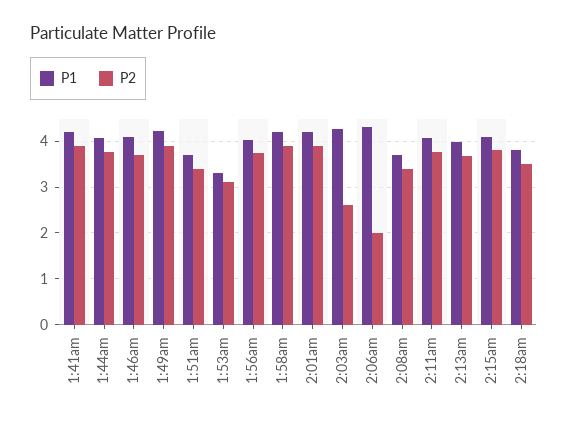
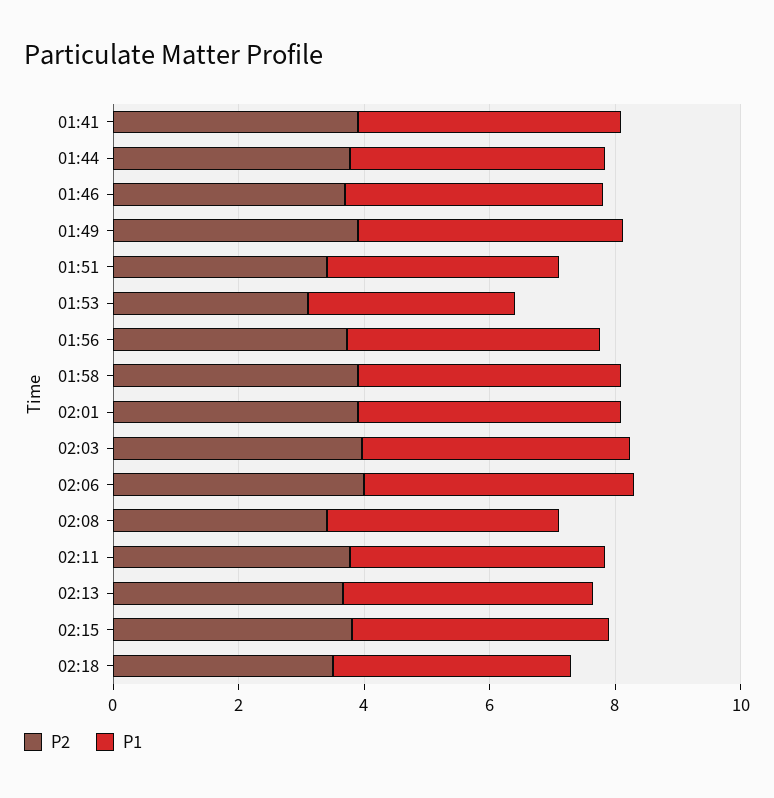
P2, 2:03am: 2.6 -> 4
P2, 2:06am: 2 -> 4

